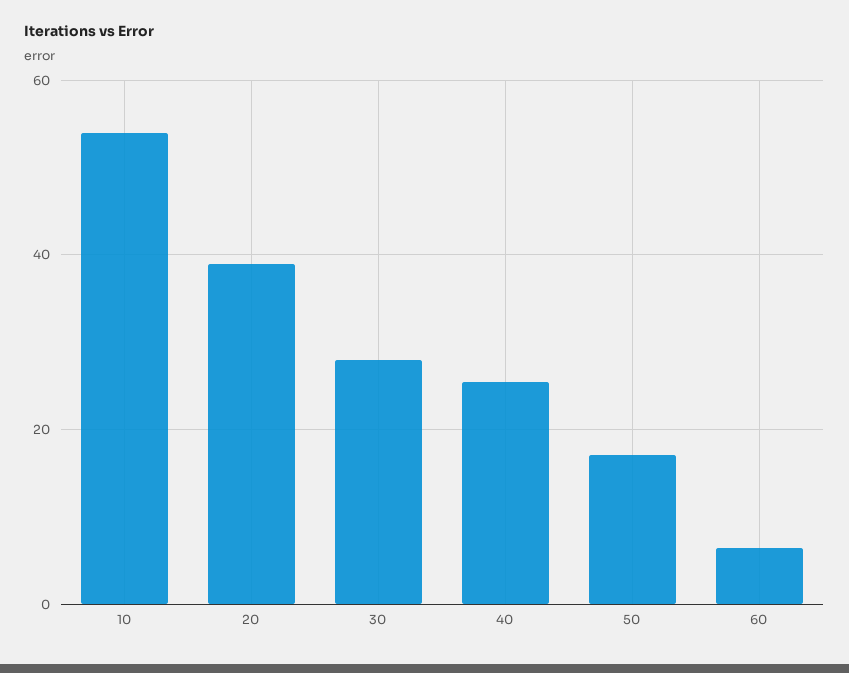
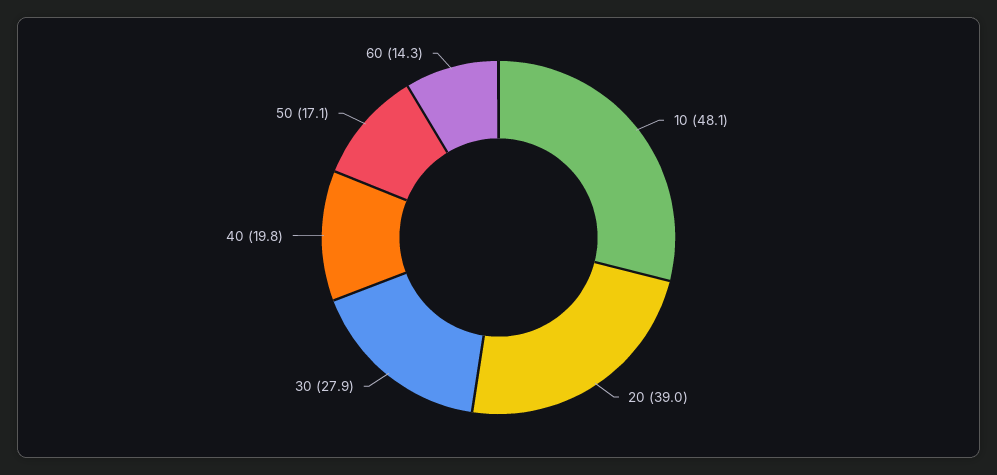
10: 54 -> 48.1
40: 26 -> 19.8
60: 6 -> 14.3

